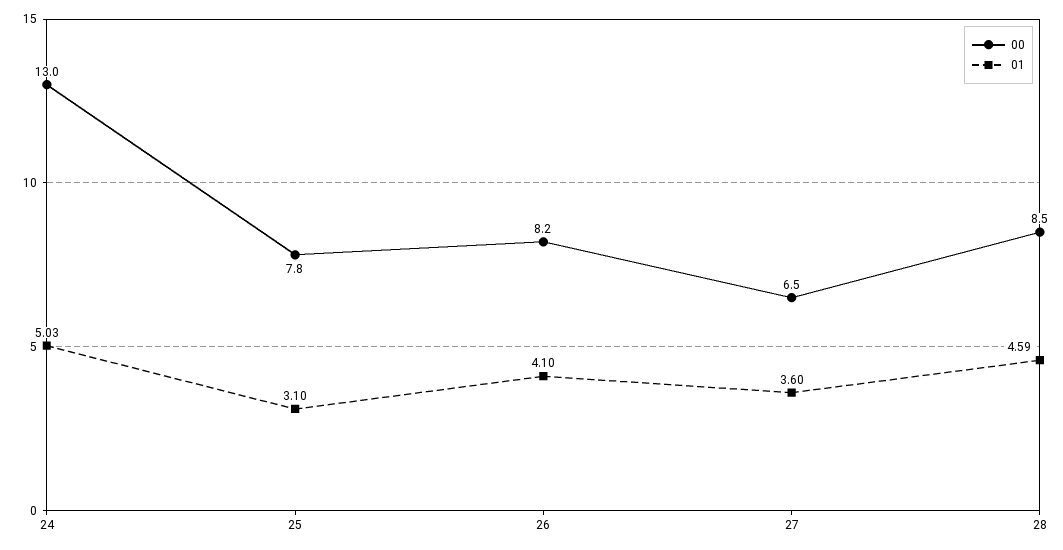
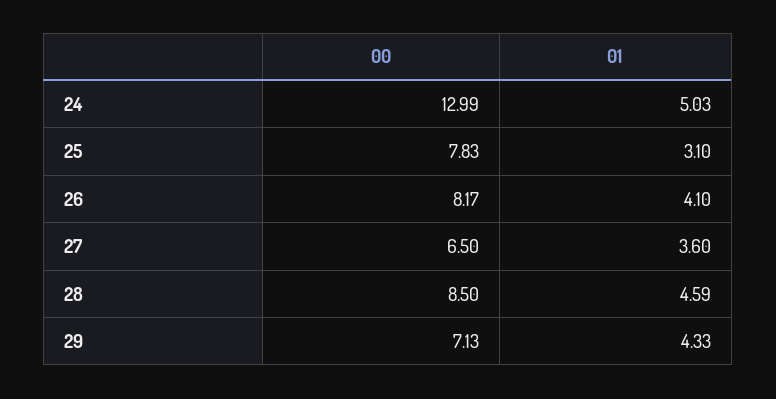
00, 29: none -> 7.13
01, 29: none -> 4.33

